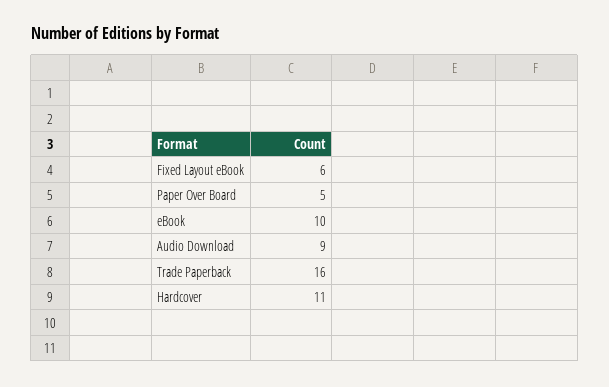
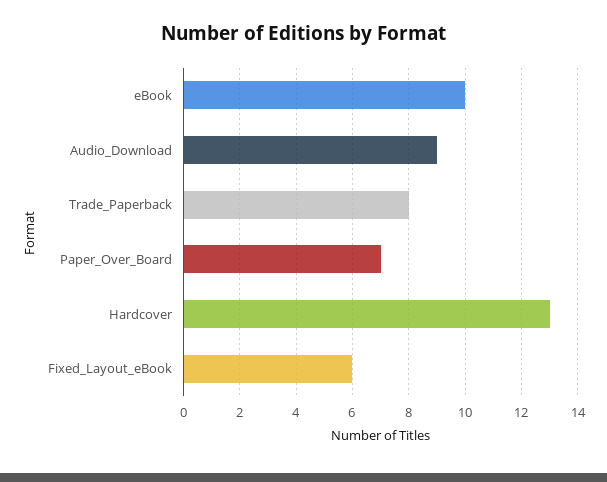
Paper Over Board: 5 -> 7
Trade Paperback: 16 -> 8
Hardcover: 11 -> 13

